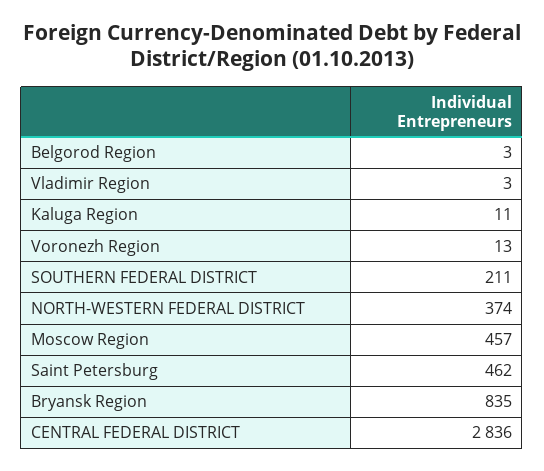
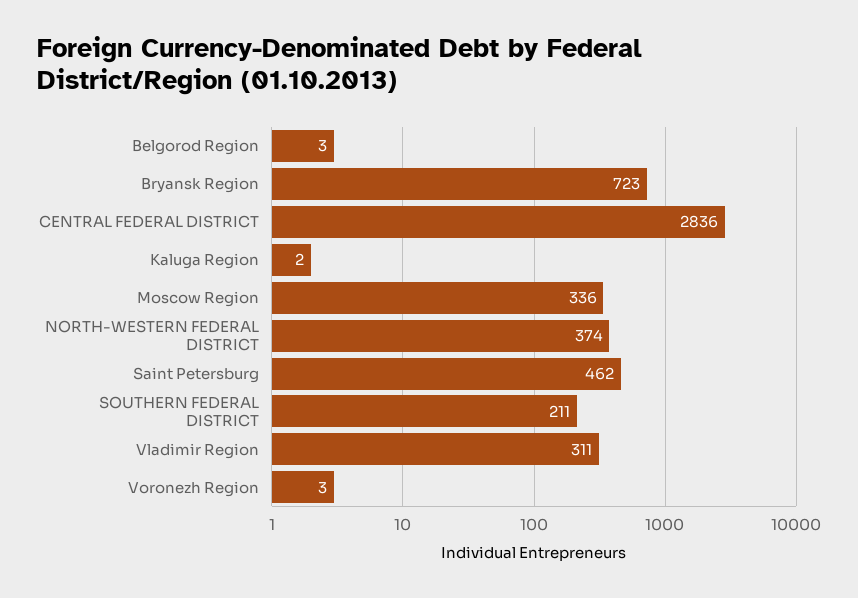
Vladimir Region: 3 -> 311
Kaluga Region: 11 -> 2
Voronezh Region: 13 -> 3
Moscow Region: 457 -> 336
Bryansk Region: 835 -> 723

